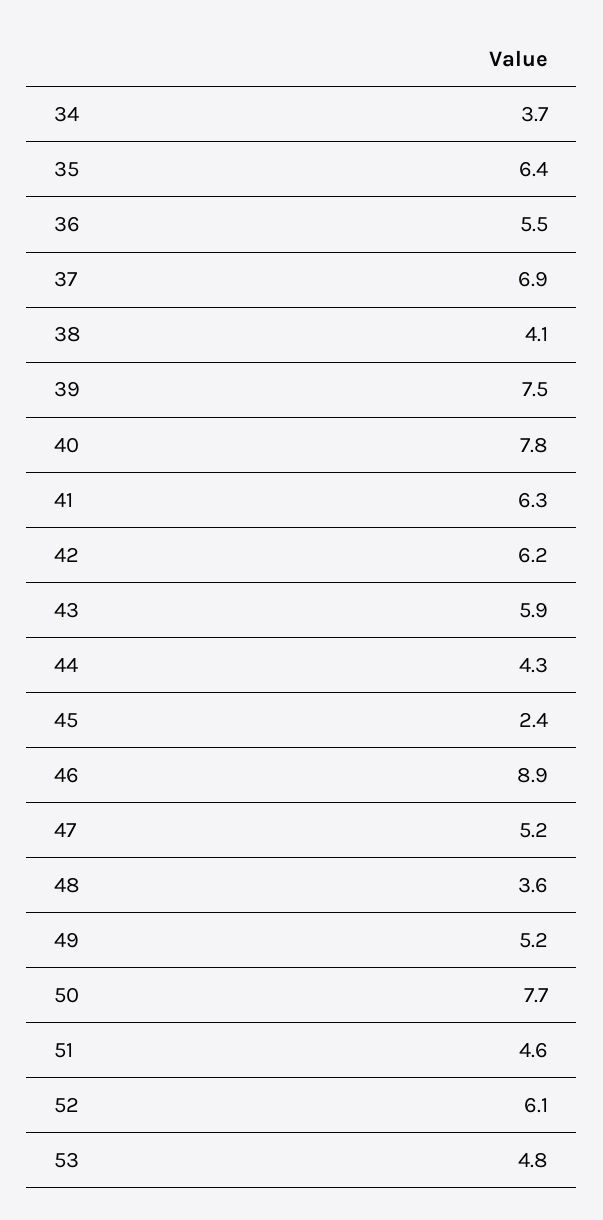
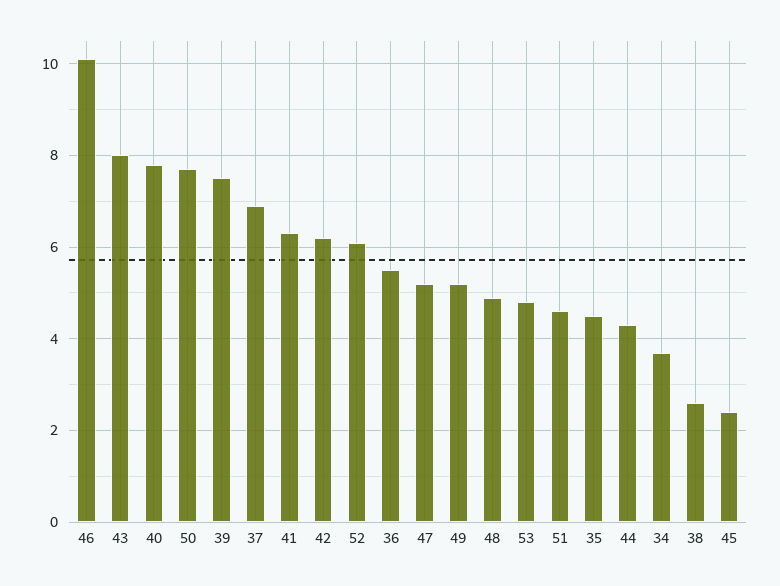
35: 6.4 -> 4.5
38: 4.1 -> 2.5
43: 5.9 -> 8
46: 8.9 -> 10
48: 3.6 -> 5

